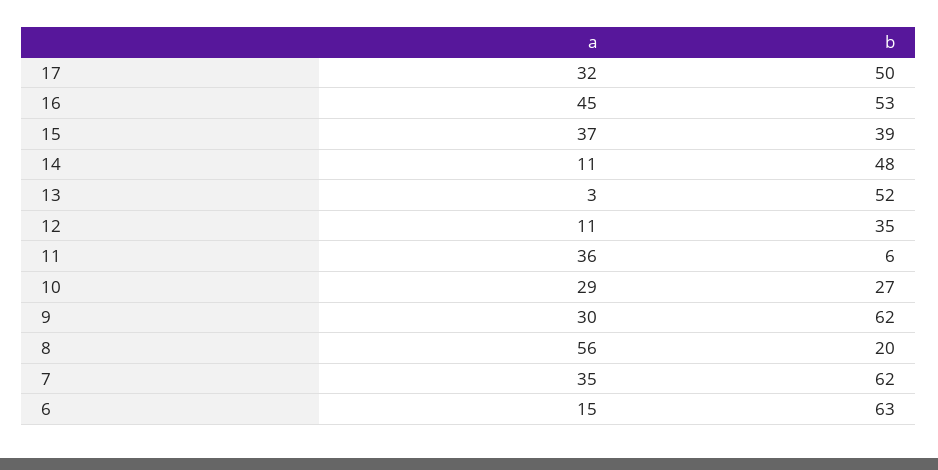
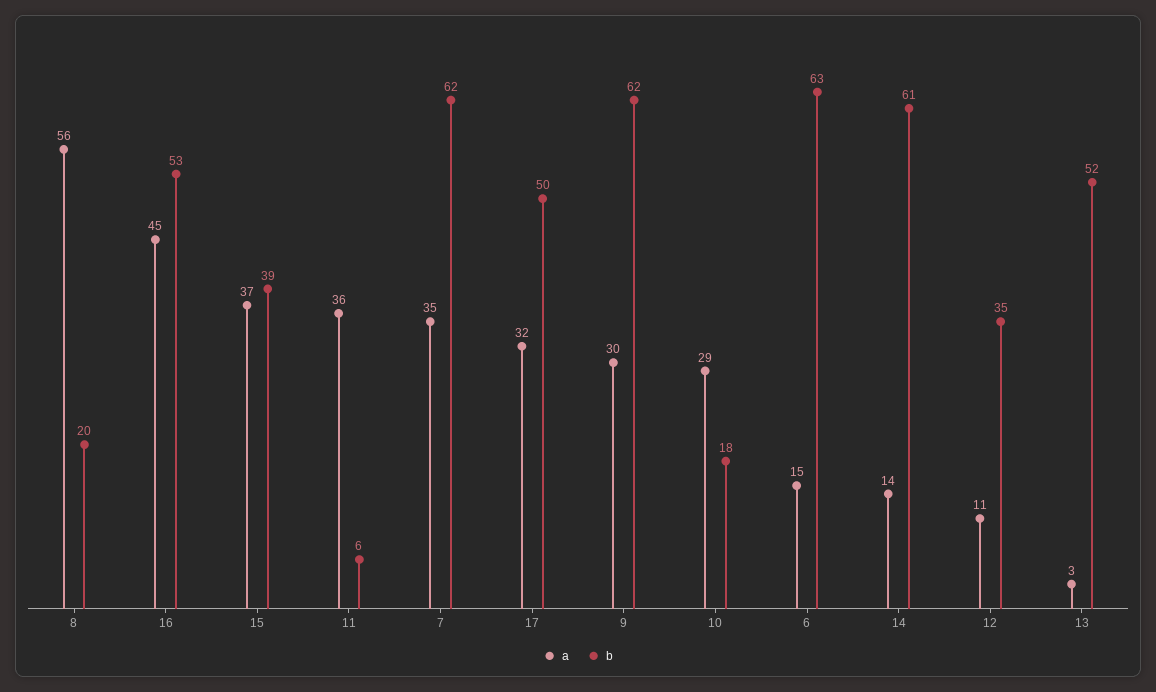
a, 14: 11 -> 14
b, 14: 48 -> 61
b, 10: 27 -> 18

